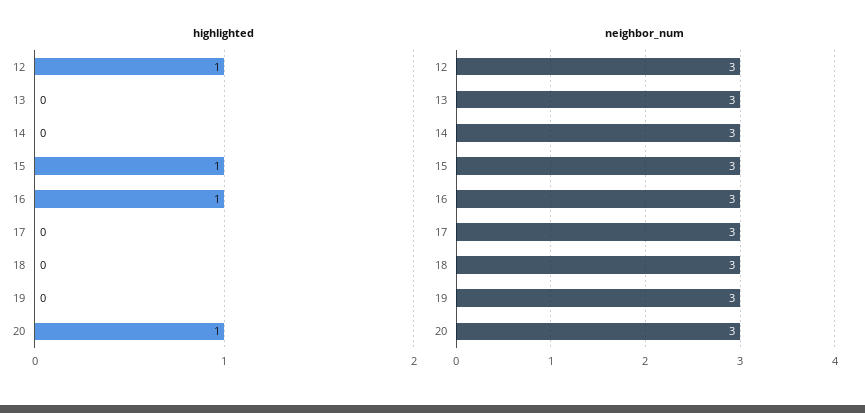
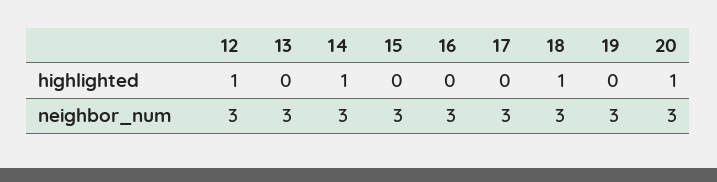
highlighted, 14: 0 -> 1
highlighted, 15: 1 -> 0
highlighted, 16: 1 -> 0
highlighted, 18: 0 -> 1

